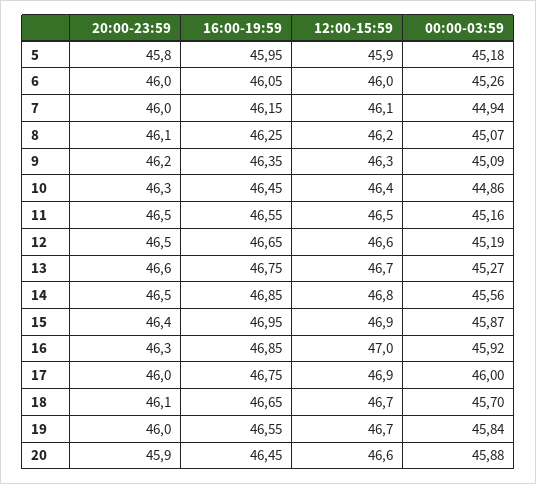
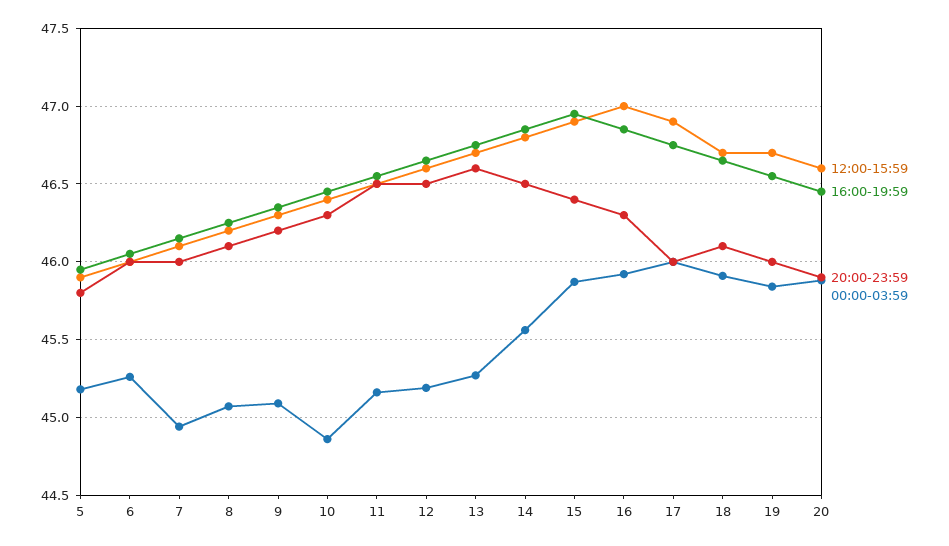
00:00-03:59, 18: 45.7 -> 45.9

